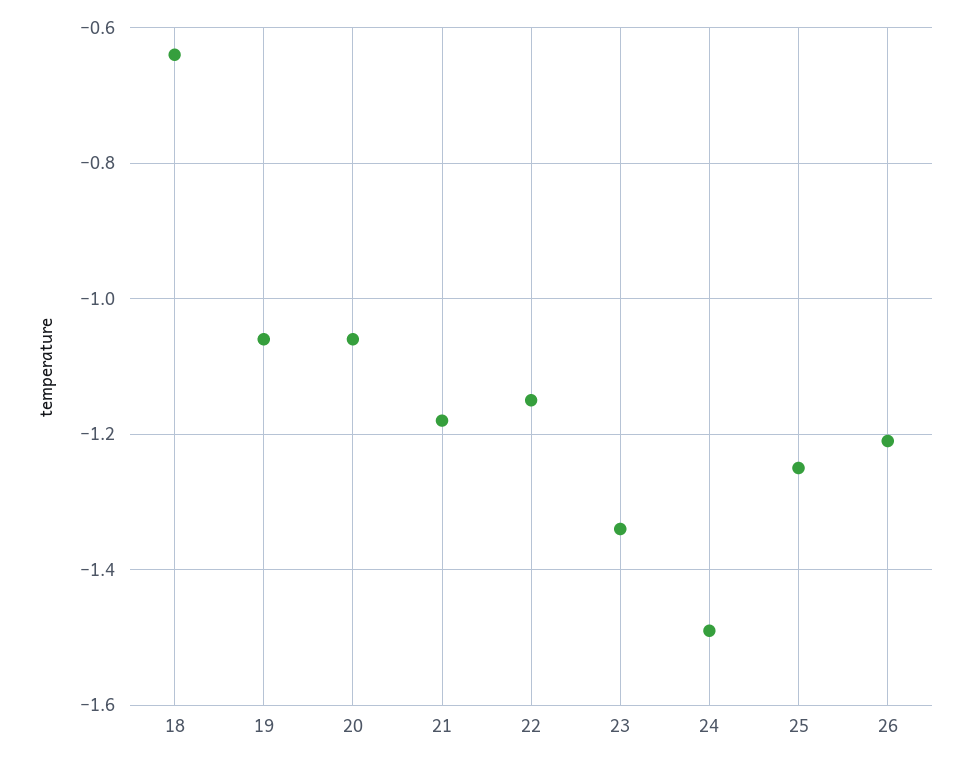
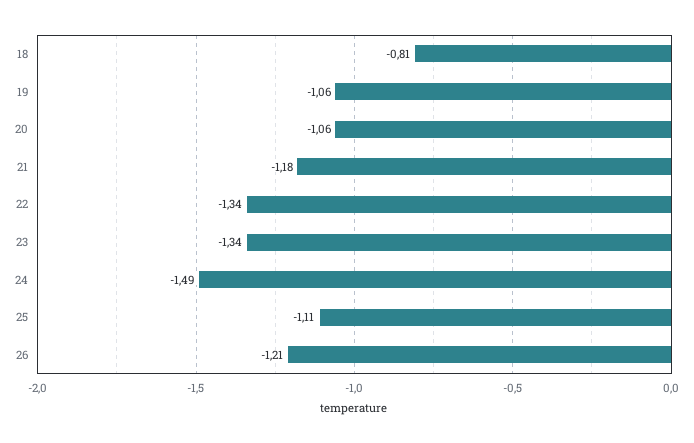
18: -0.65 -> -0.81
22: -1.15 -> -1.34
25: -1.25 -> -1.11

